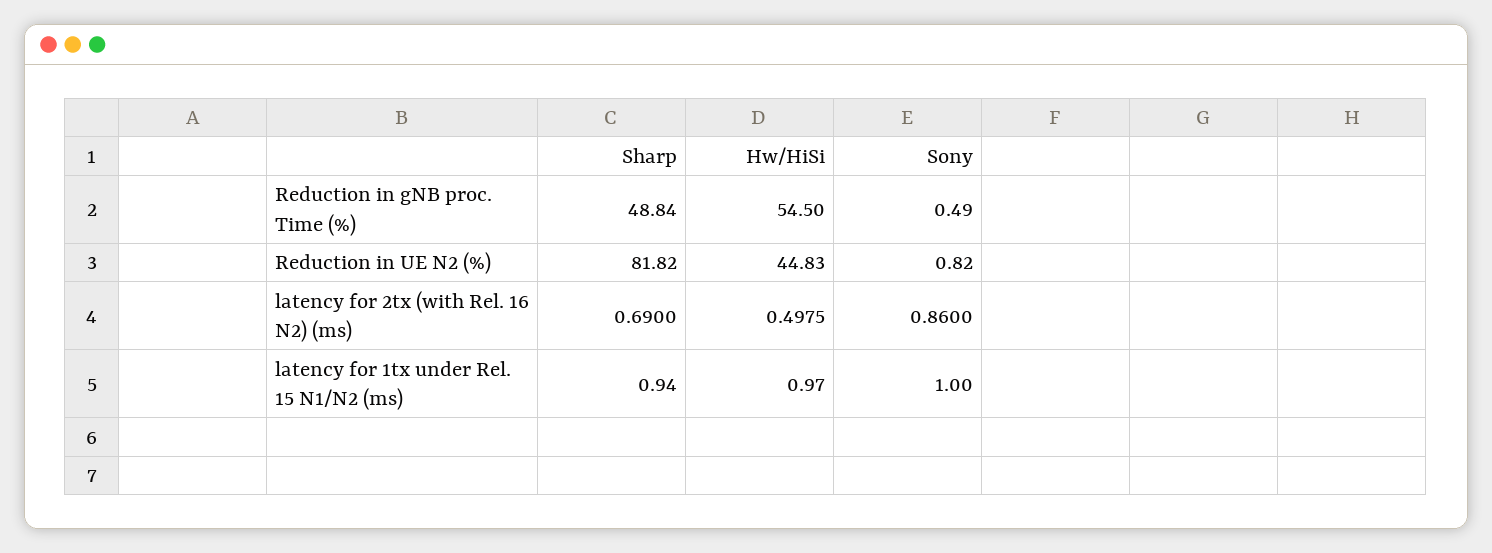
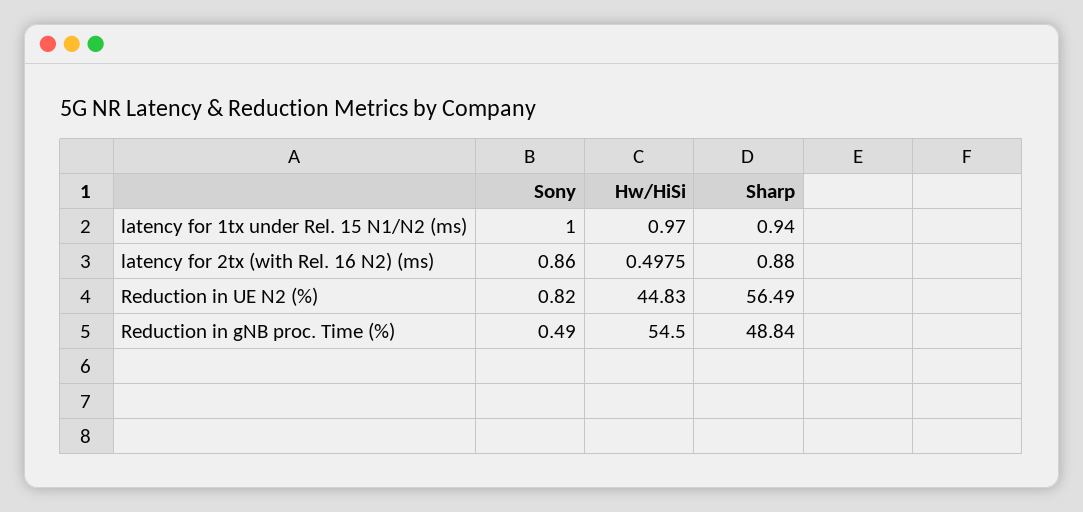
Sharp, Reduction in UE N2 (%): 81.82 -> 56.49
Sharp, latency for 2tx (with Rel. 16 N2) (ms): 0.69 -> 0.88

